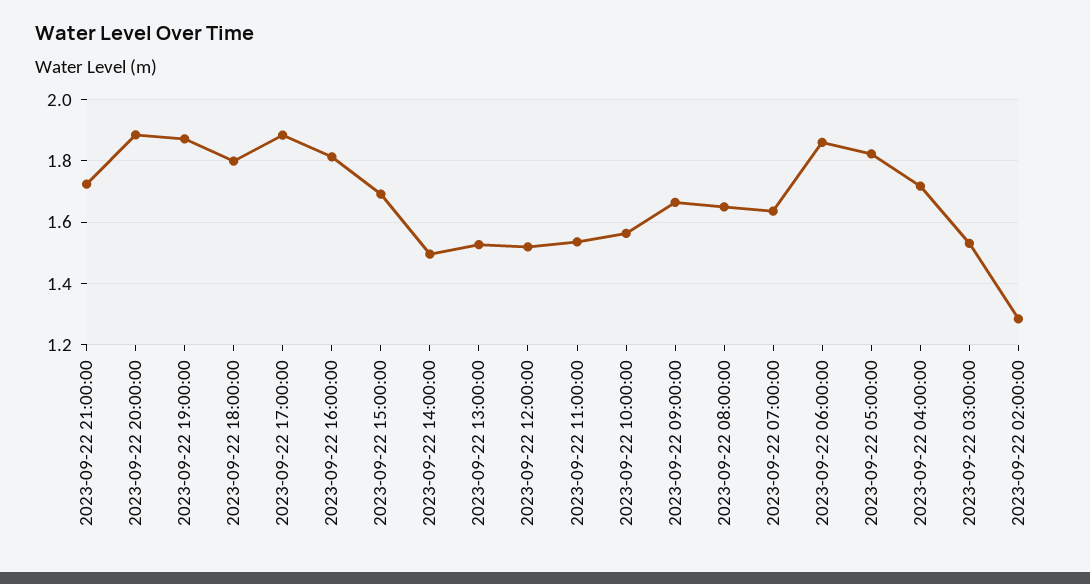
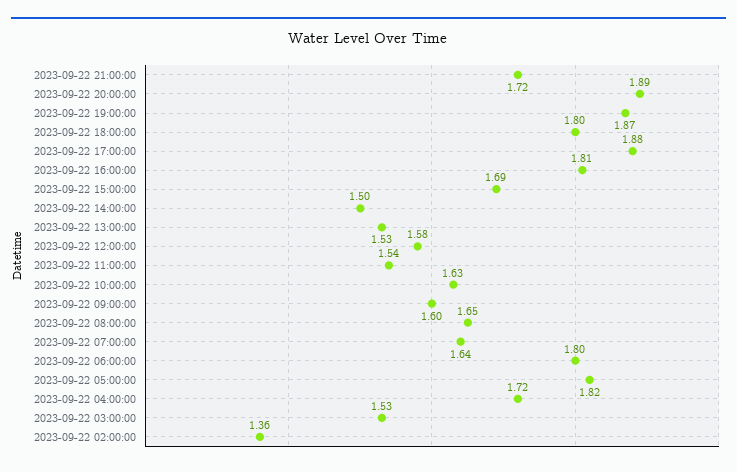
2023-09-22 12:00:00: 1.52 -> 1.58
2023-09-22 10:00:00: 1.56 -> 1.63
2023-09-22 09:00:00: 1.66 -> 1.6
2023-09-22 06:00:00: 1.86 -> 1.8
2023-09-22 02:00:00: 1.28 -> 1.36

